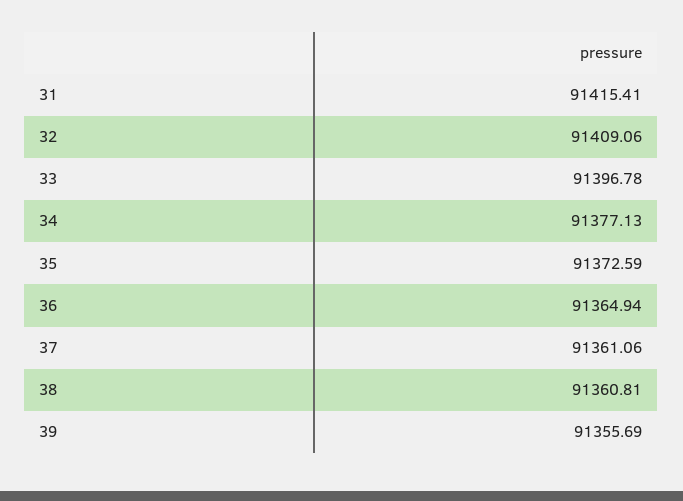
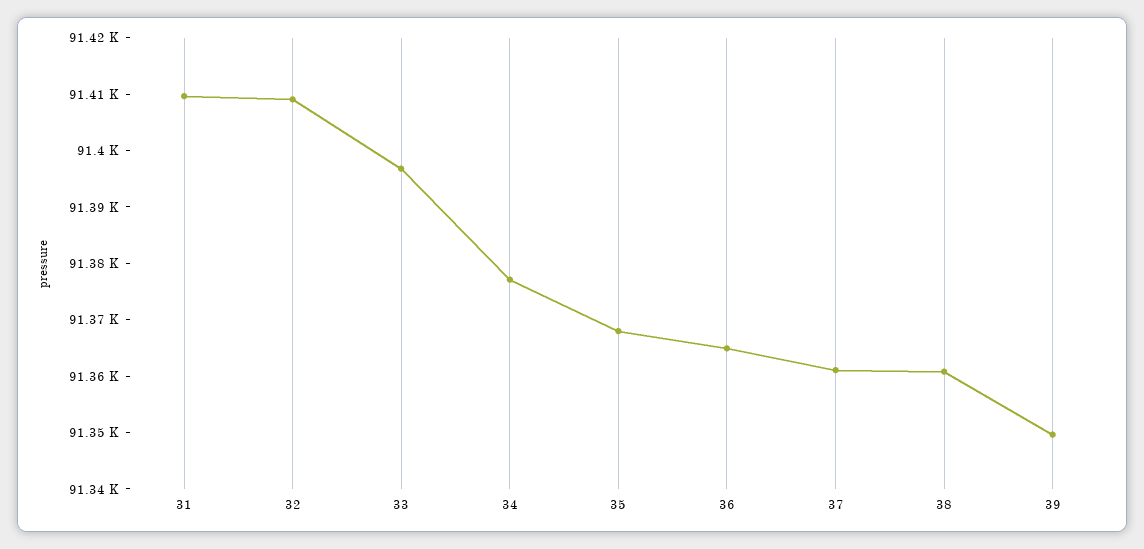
31: 91415.41 -> 91410
35: 91372.59 -> 91368
39: 91355.69 -> 91350

